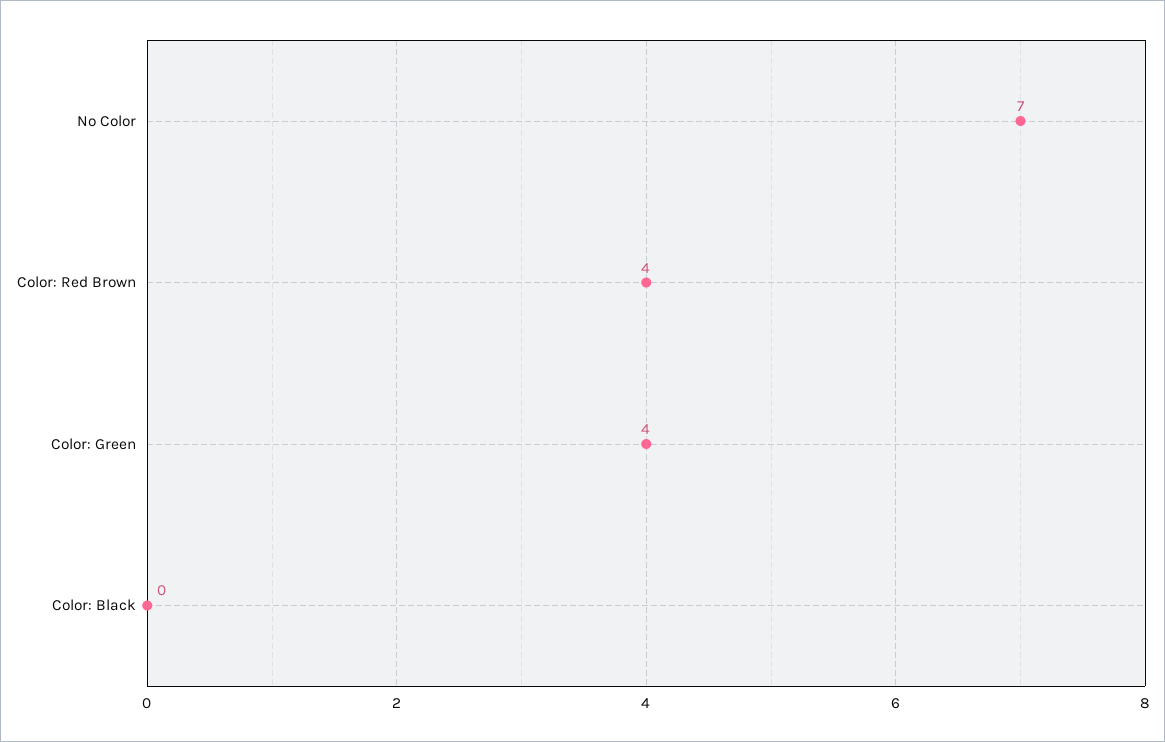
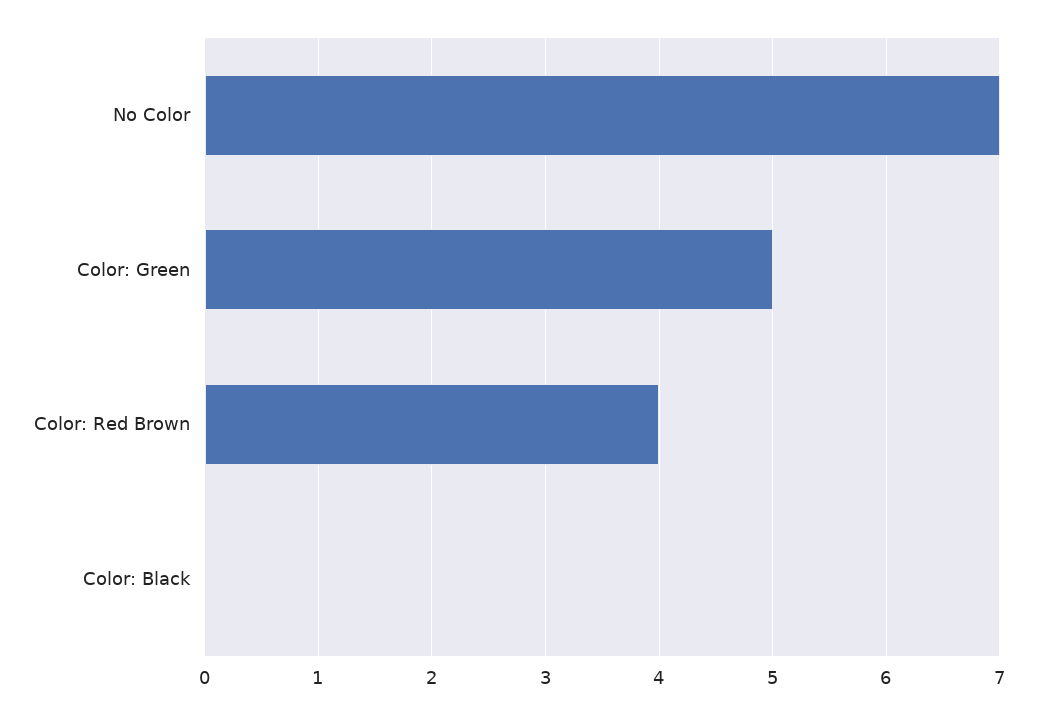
Color: Green: 4 -> 5

